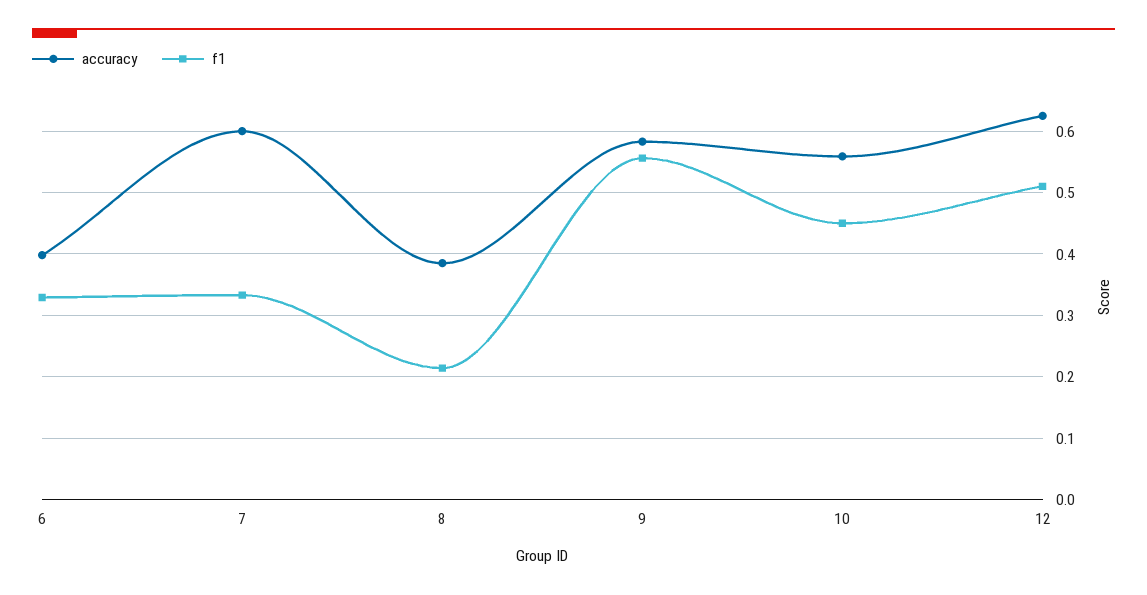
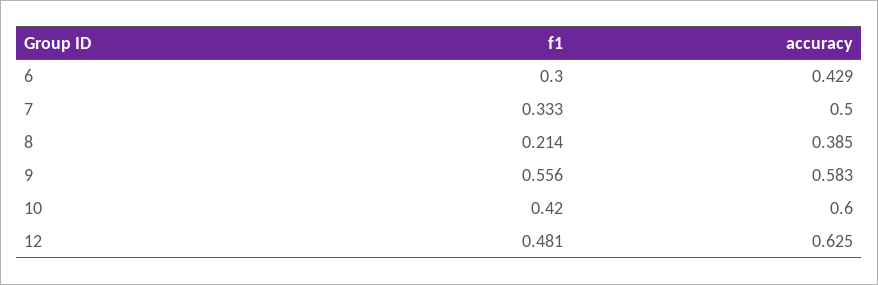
accuracy, 6: 0.4 -> 0.429
f1, 6: 0.33 -> 0.3
accuracy, 7: 0.6 -> 0.5
accuracy, 10: 0.56 -> 0.6
f1, 10: 0.45 -> 0.42
f1, 12: 0.51 -> 0.481

